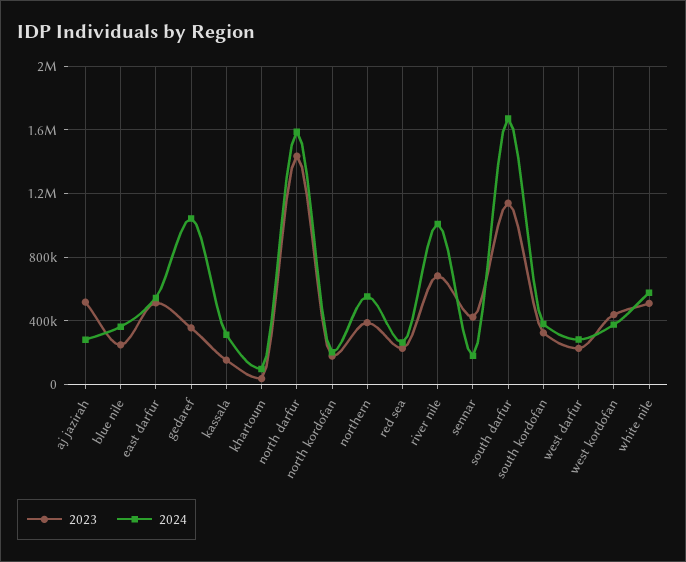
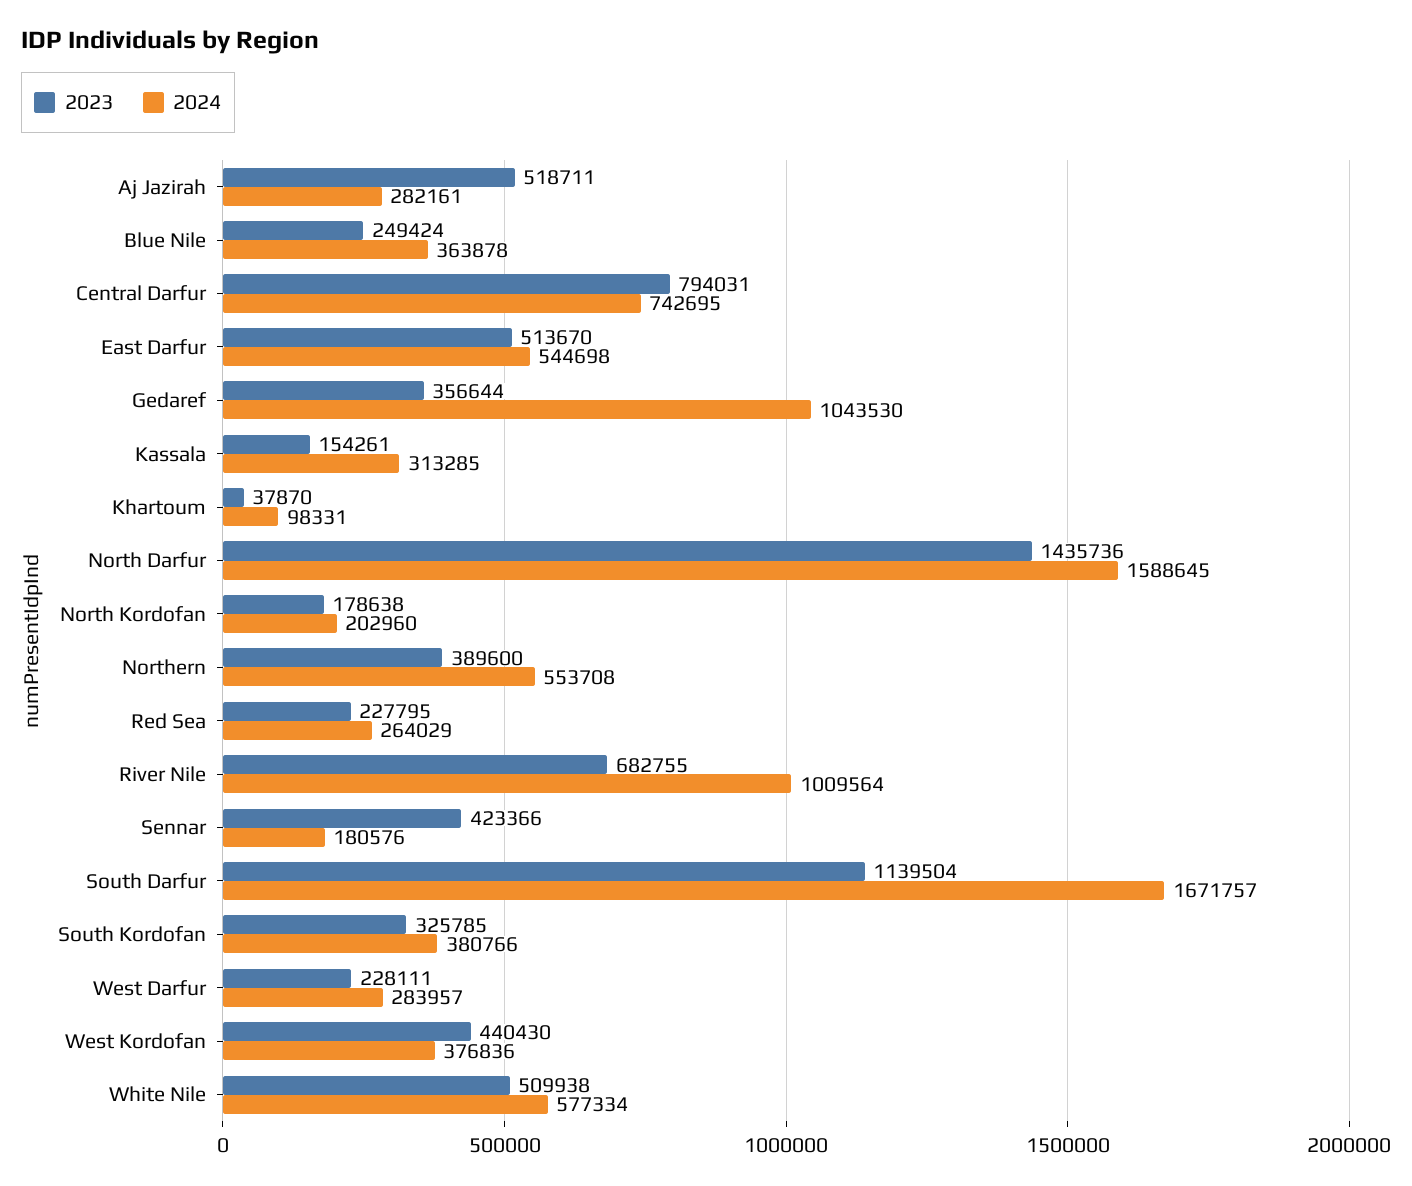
2023, Central Darfur: none -> 794031
2024, Central Darfur: none -> 742695

